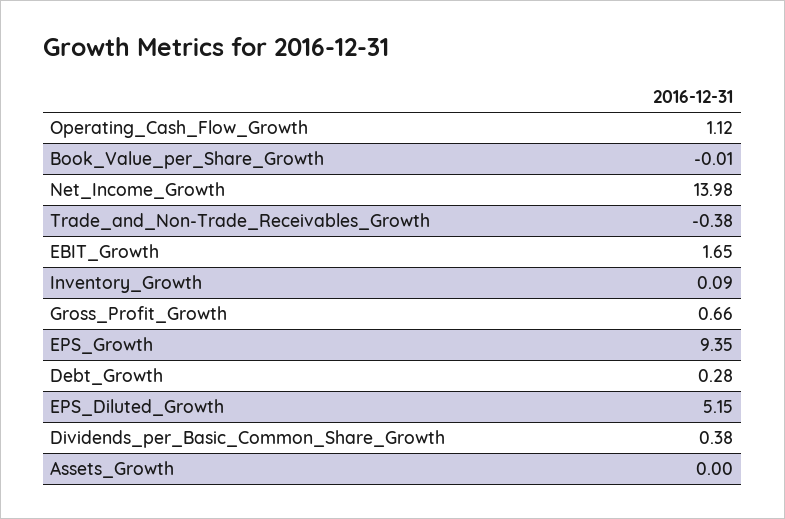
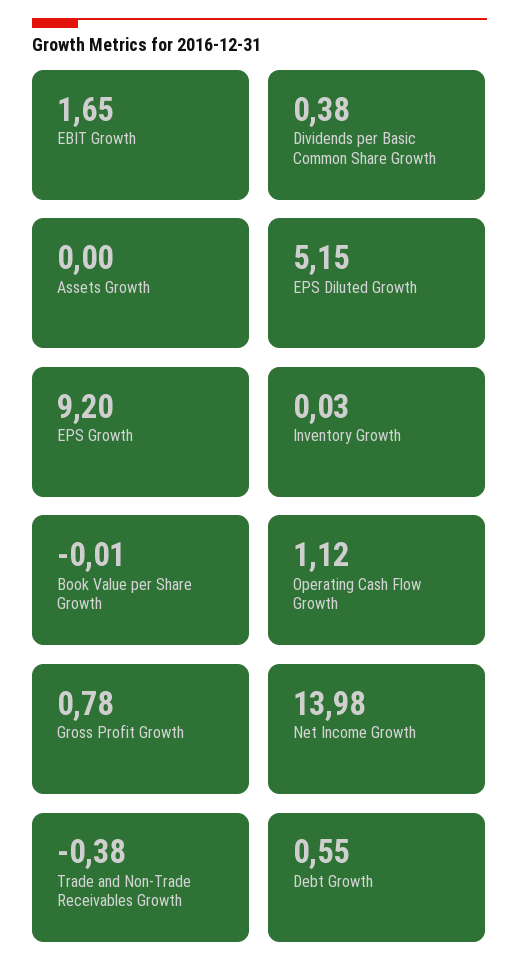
Inventory_Growth: 0.09 -> 0.03
Gross_Profit_Growth: 0.66 -> 0.78
EPS_Growth: 9.35 -> 9.2
Debt_Growth: 0.28 -> 0.55

